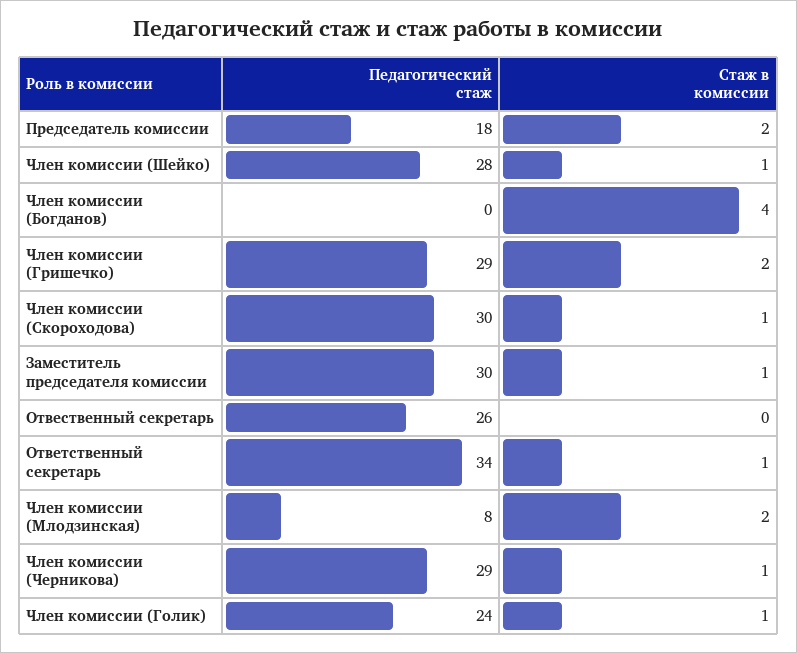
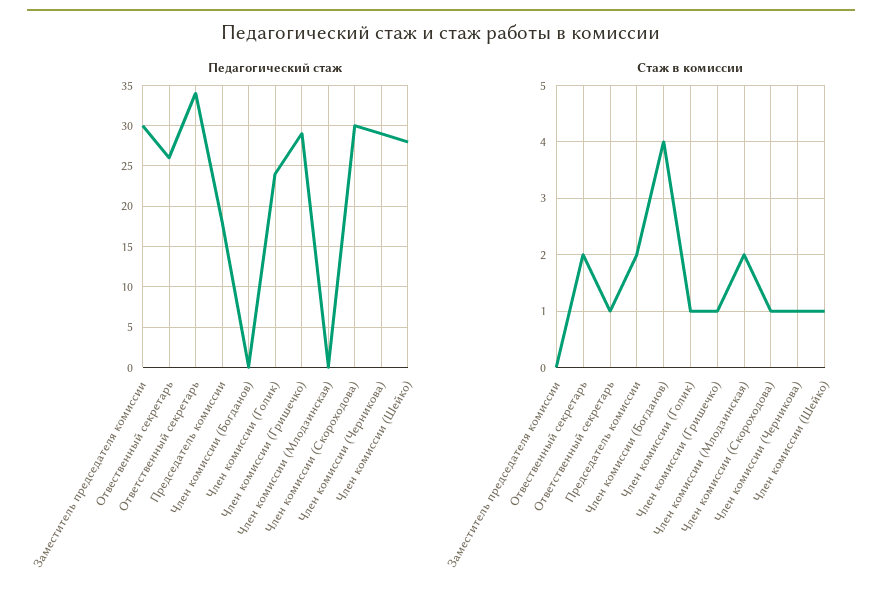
Стаж в комиссии, Член комиссии (Гришечко): 2 -> 1
Стаж в комиссии, Заместитель председателя комиссии: 1 -> 0
Стаж в комиссии, Отвественный секретарь: 0 -> 2
Педагогический стаж, Член комиссии (Млодзинская): 8 -> 0

